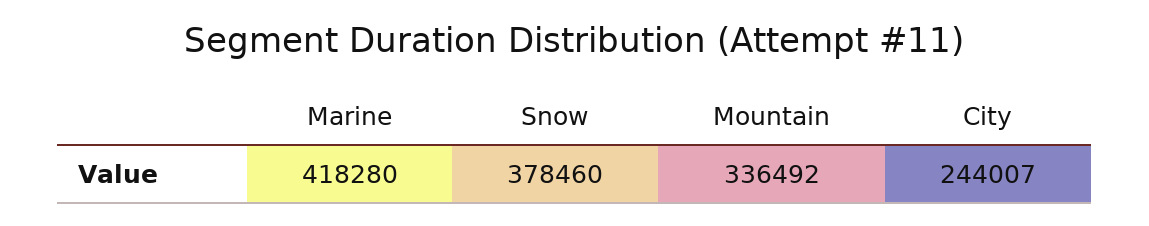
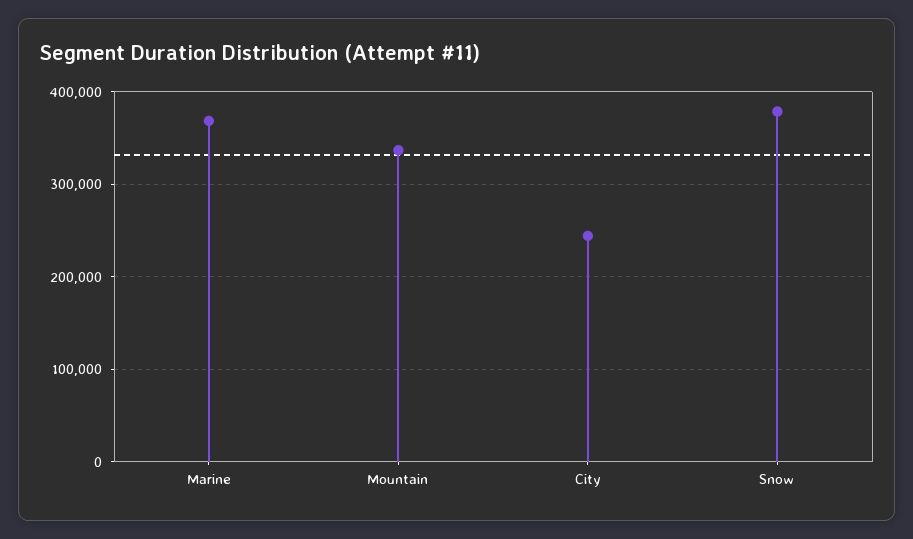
Marine: 418280 -> 370000

